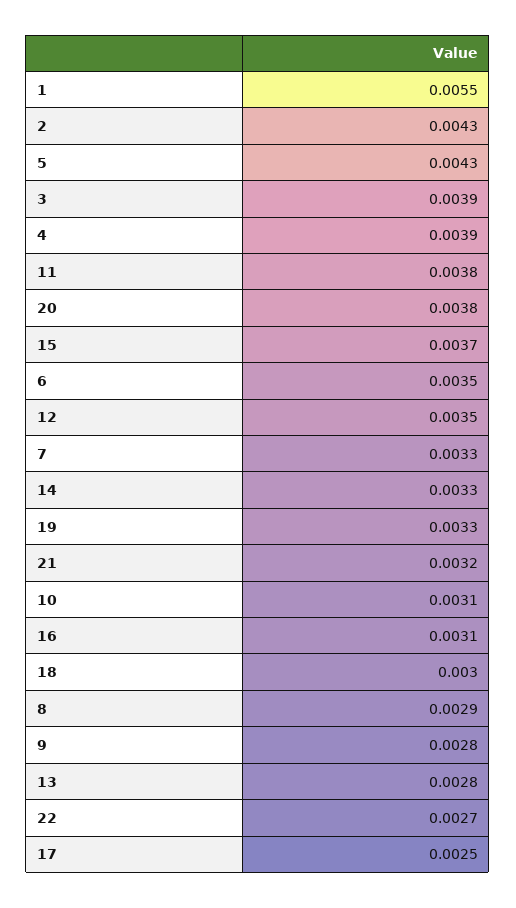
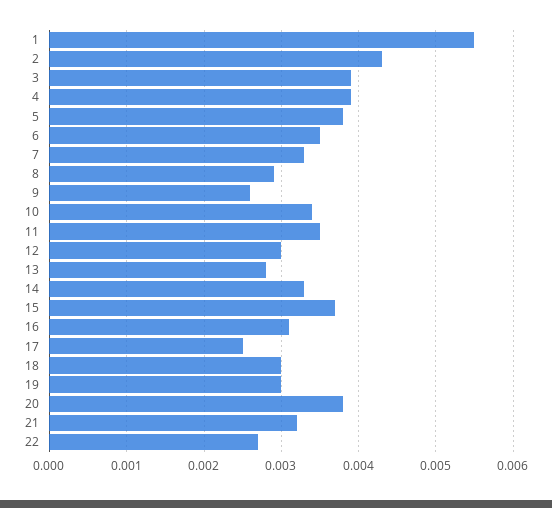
5: 0.0043 -> 0.0038
11: 0.0038 -> 0.0035
12: 0.0035 -> 0.003
19: 0.0033 -> 0.003
10: 0.0031 -> 0.0034
9: 0.0028 -> 0.0026

